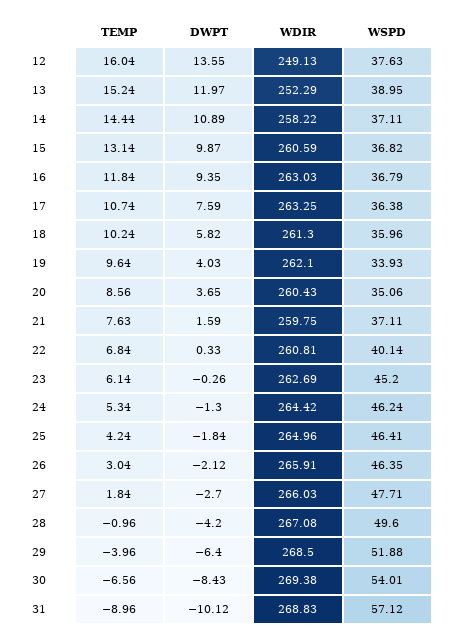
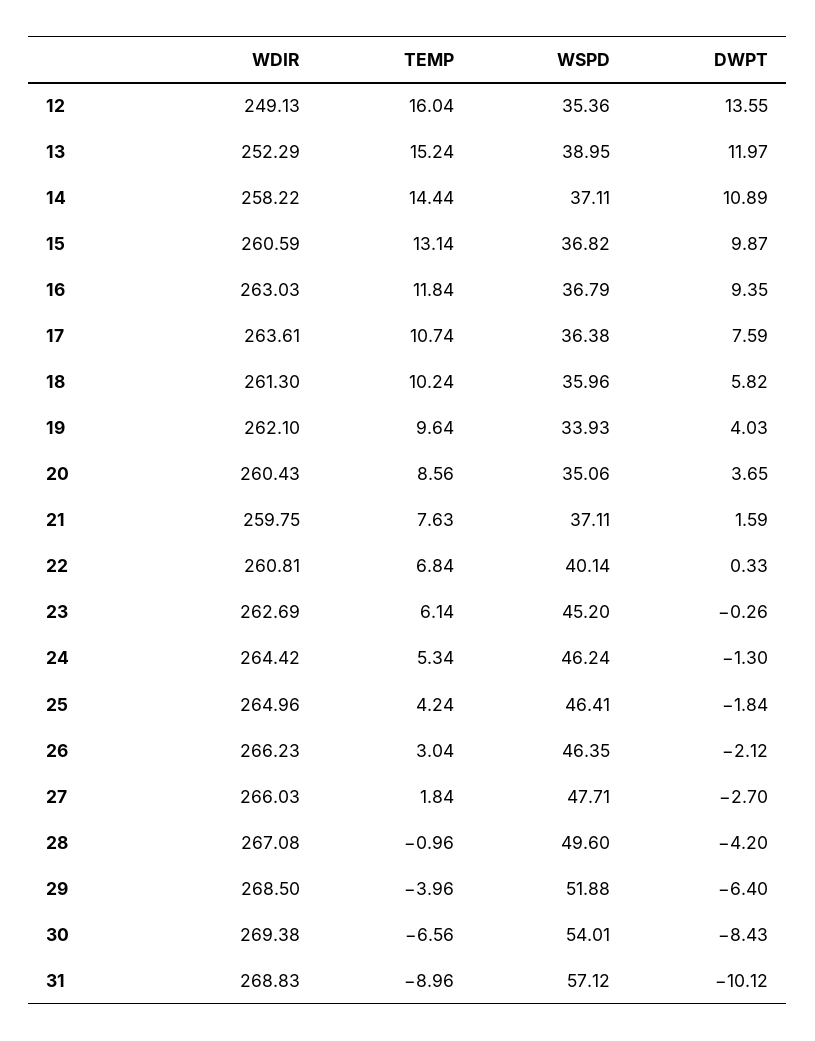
WSPD, 12: 37.63 -> 35.36
WDIR, 17: 263.25 -> 263.61
WDIR, 26: 265.91 -> 266.23

